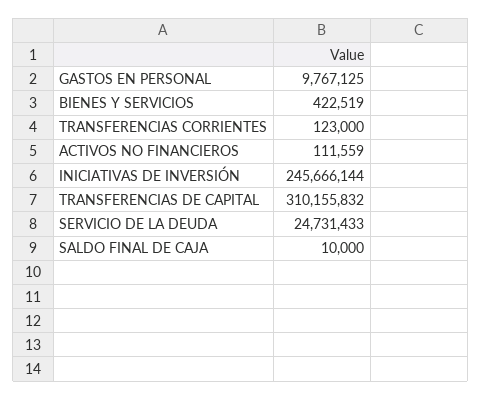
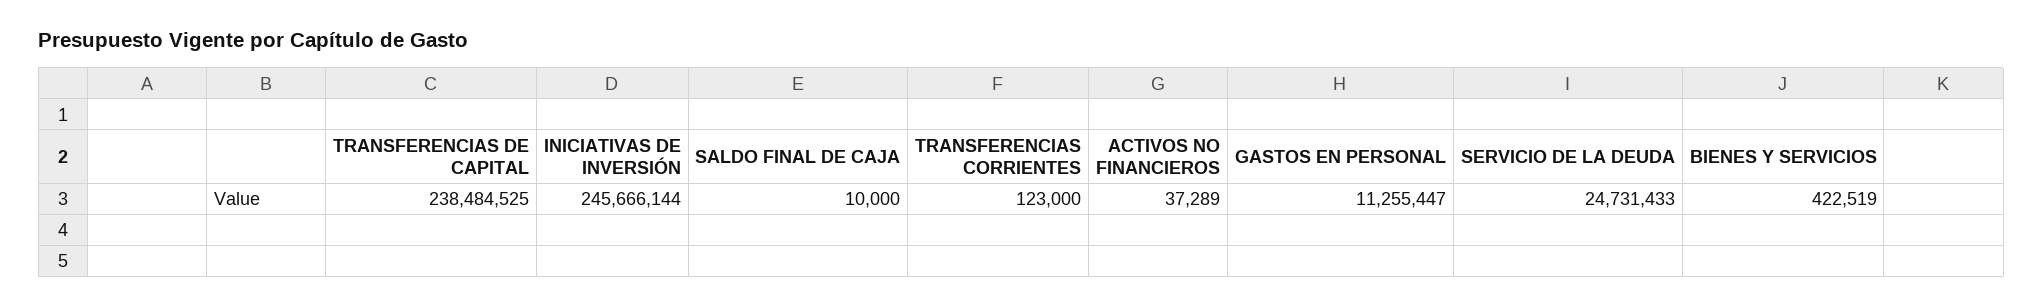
GASTOS EN PERSONAL: 9767125 -> 11255447
ACTIVOS NO FINANCIEROS: 111559 -> 37289
TRANSFERENCIAS DE CAPITAL: 310155832 -> 238484525

